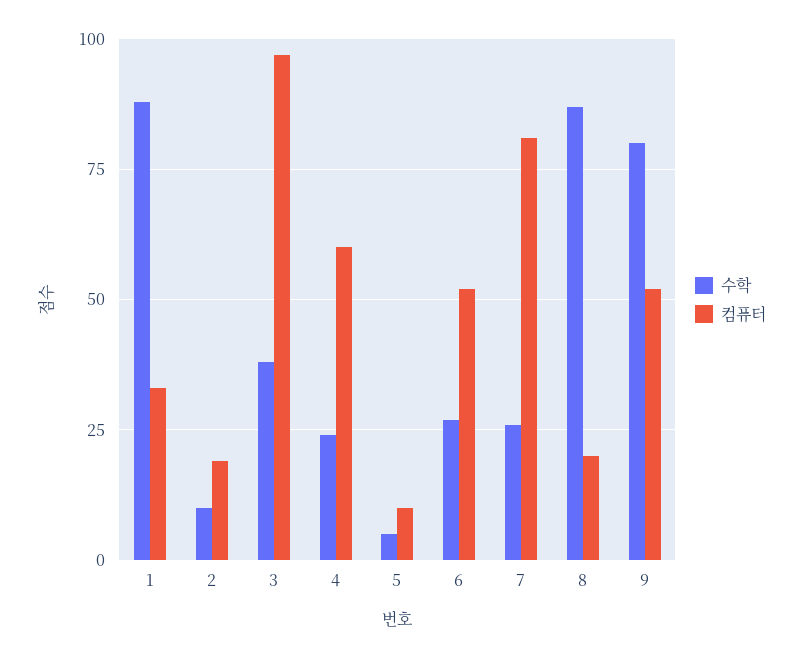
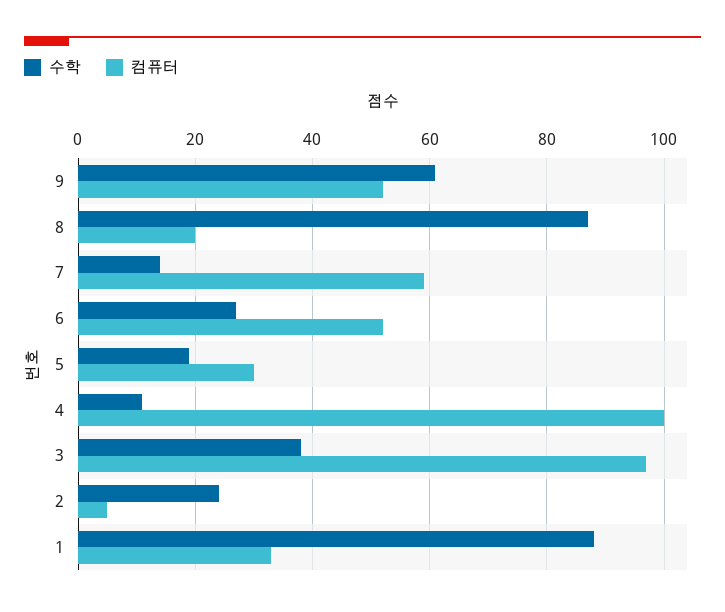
수학, 2: 10 -> 25
컴퓨터, 2: 20 -> 5
수학, 4: 25 -> 10
컴퓨터, 4: 60 -> 100
수학, 5: 5 -> 20
컴퓨터, 5: 10 -> 30
수학, 7: 25 -> 15
컴퓨터, 7: 80 -> 60
수학, 9: 80 -> 60

